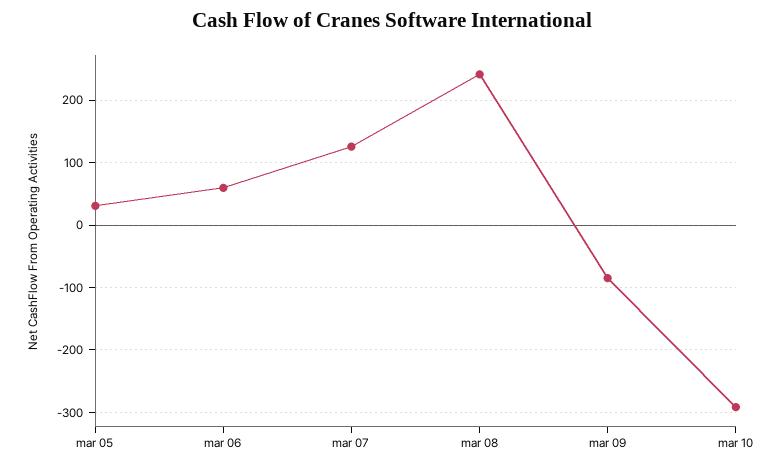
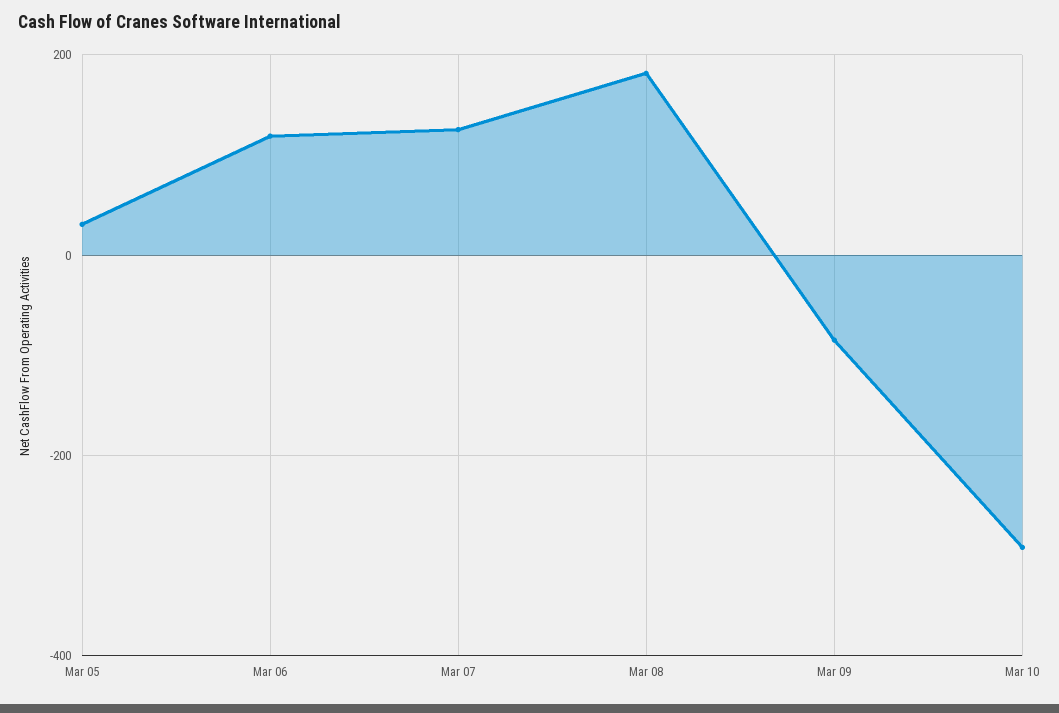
mar 06: 60 -> 120
mar 08: 240 -> 180

